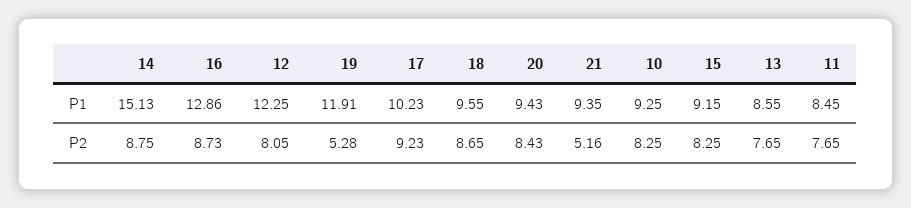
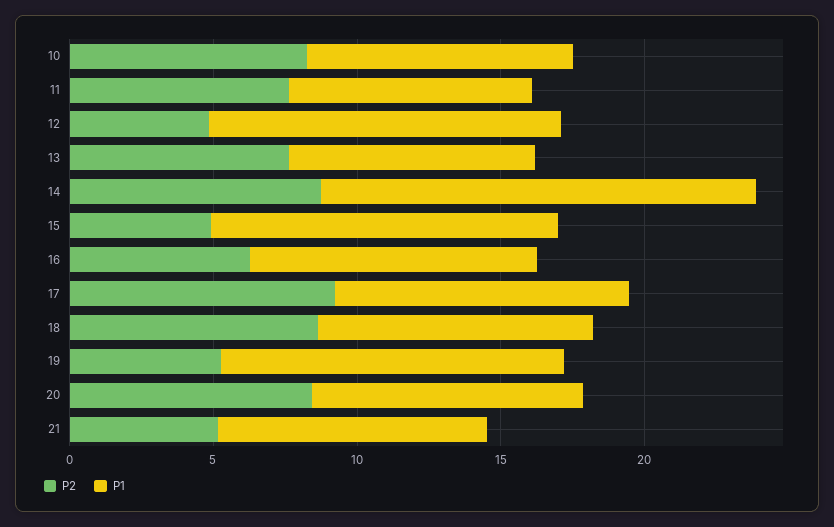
P1, 16: 12.86 -> 10
P1, 15: 9.15 -> 12
P2, 16: 8.73 -> 6
P2, 12: 8.05 -> 5
P2, 15: 8.25 -> 5

